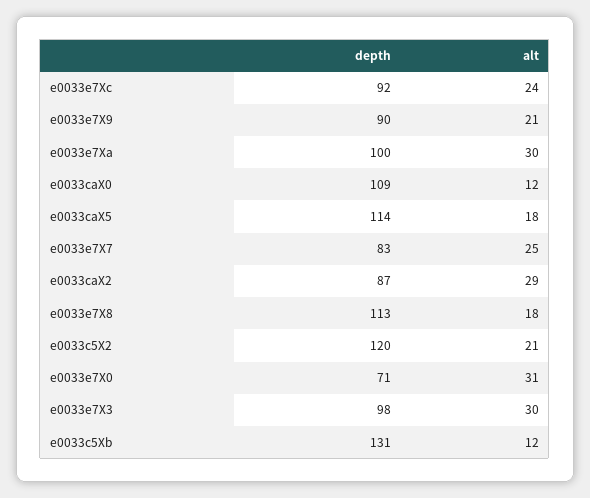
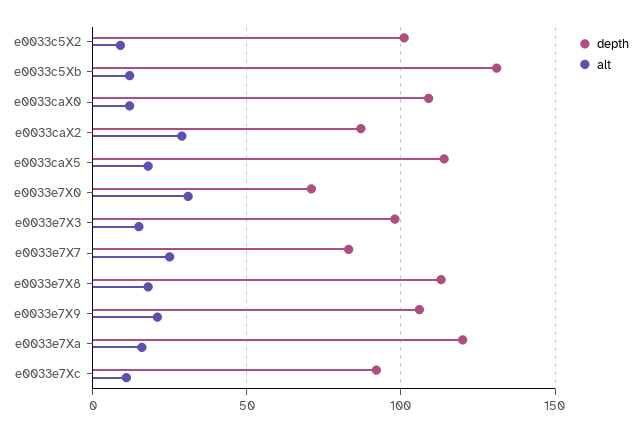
alt, e0033e7Xc: 24 -> 10
depth, e0033e7X9: 90 -> 105
depth, e0033e7Xa: 100 -> 120
alt, e0033e7Xa: 30 -> 15
depth, e0033c5X2: 120 -> 100
alt, e0033c5X2: 21 -> 10
alt, e0033e7X3: 30 -> 15

